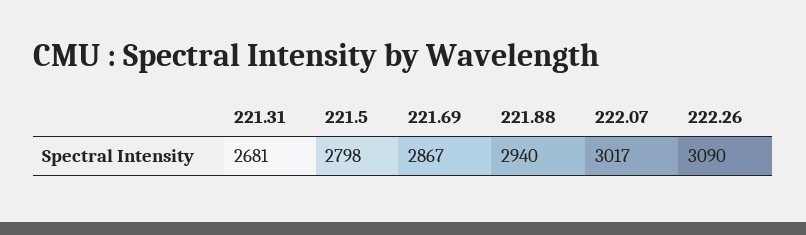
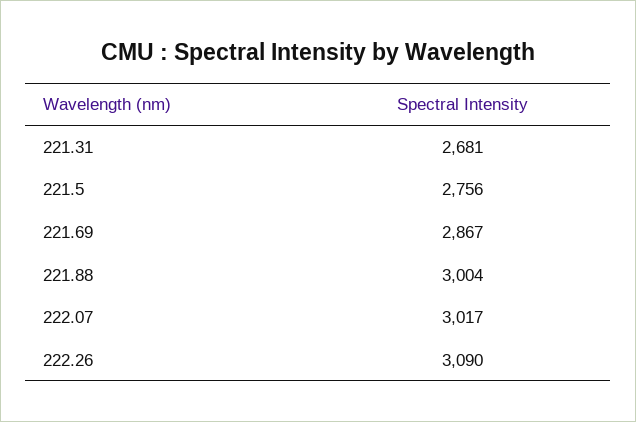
221.5: 2798 -> 2756
221.88: 2940 -> 3004

